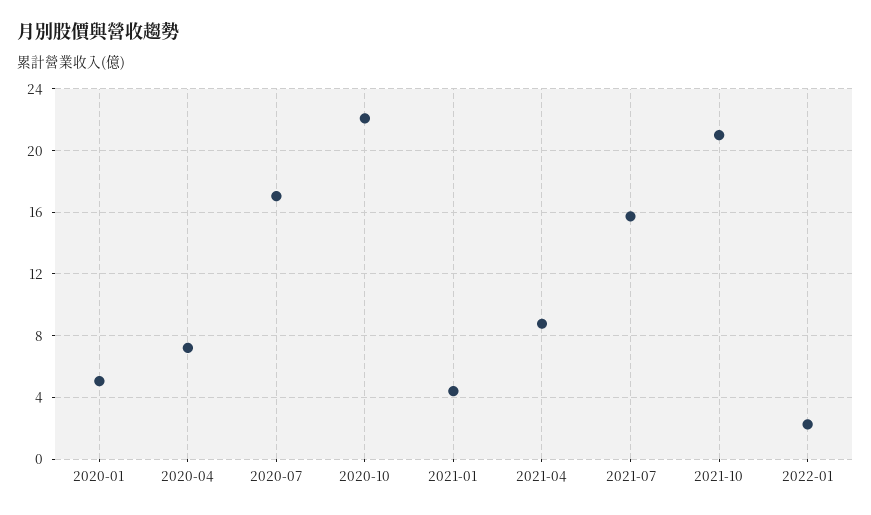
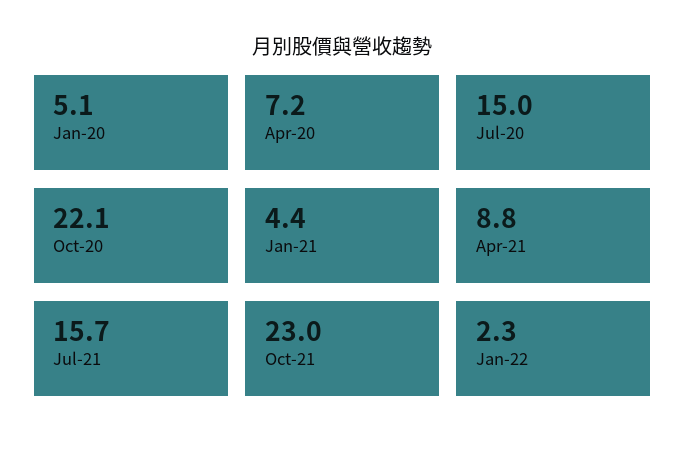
2020-07: 17 -> 15
2021-10: 21 -> 23

